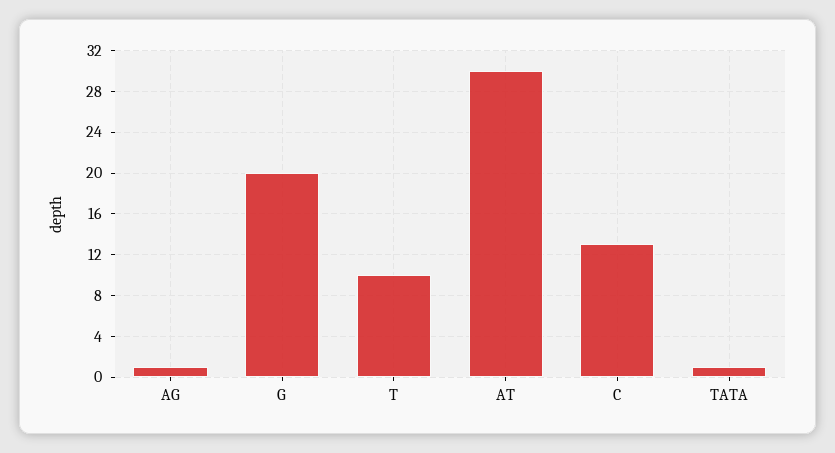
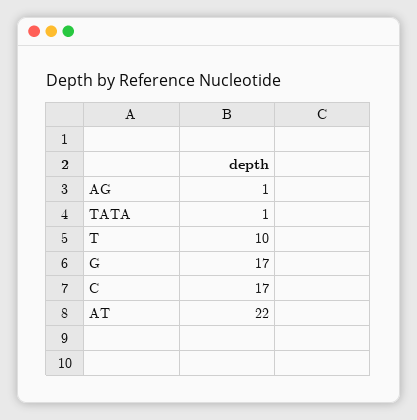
G: 20 -> 17
AT: 30 -> 22
C: 13 -> 17

